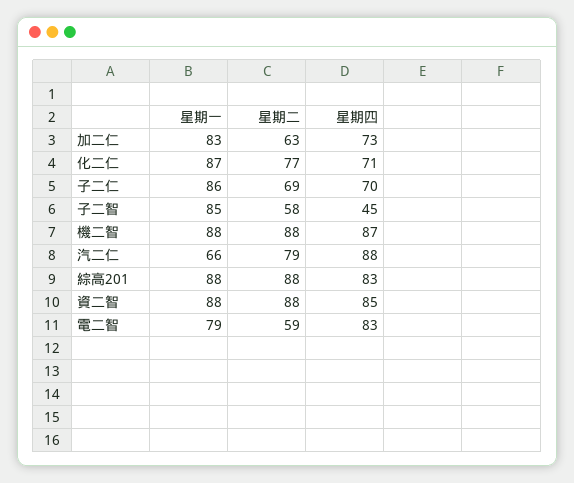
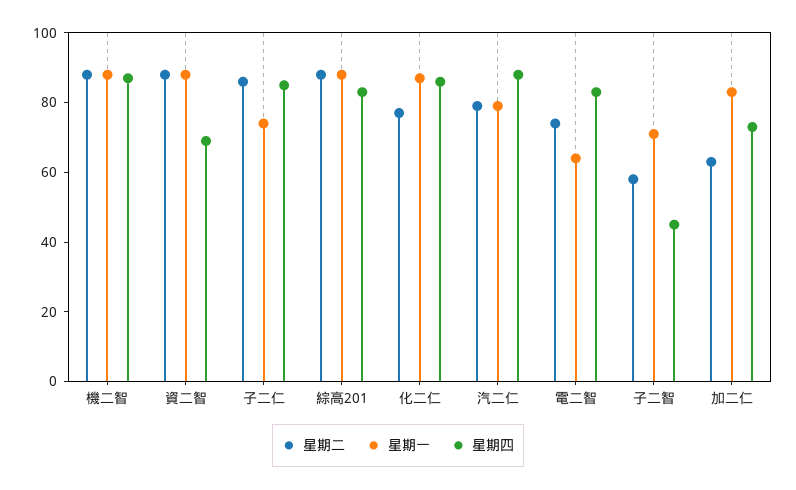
星期四, 化二仁: 71 -> 85
星期一, 子二仁: 86 -> 75
星期二, 子二仁: 69 -> 85
星期四, 子二仁: 70 -> 85
星期一, 子二智: 85 -> 70
星期一, 汽二仁: 66 -> 80
星期四, 資二智: 85 -> 70
星期一, 電二智: 79 -> 65
星期二, 電二智: 59 -> 75

